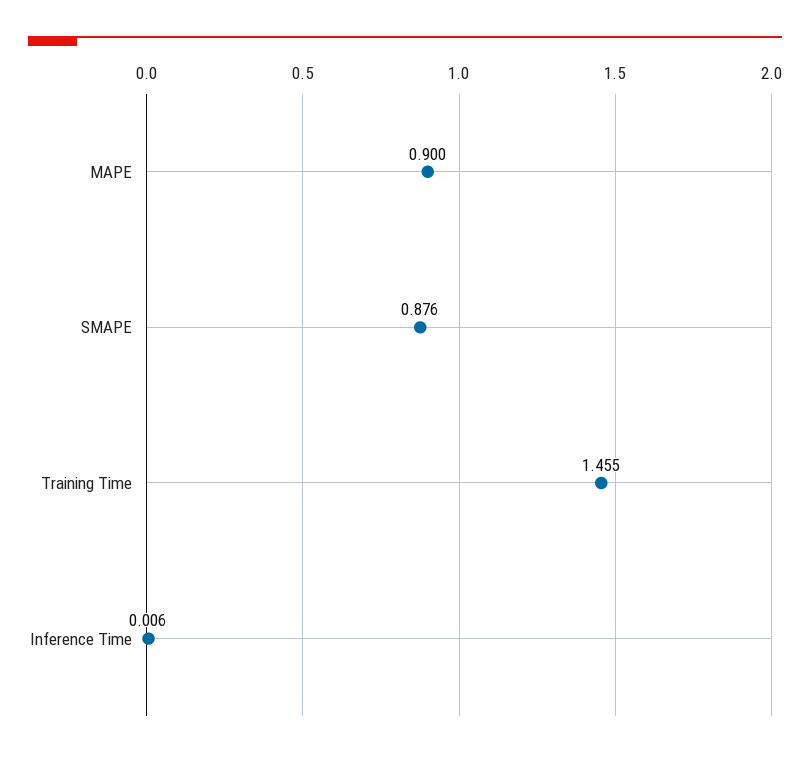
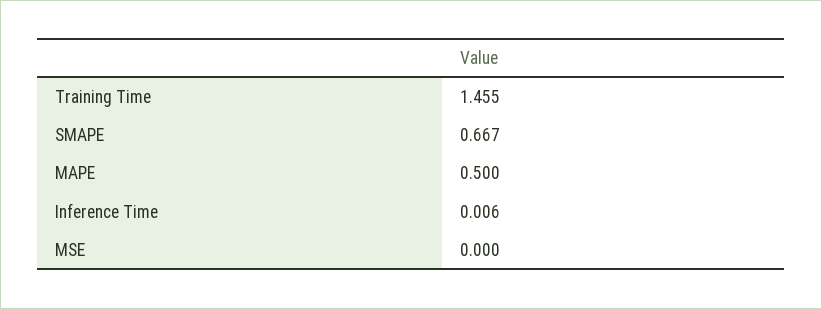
MAPE: 0.9 -> 0.5
SMAPE: 0.876 -> 0.667
MSE: none -> 0

